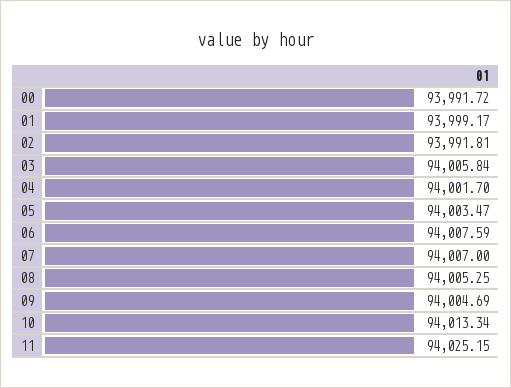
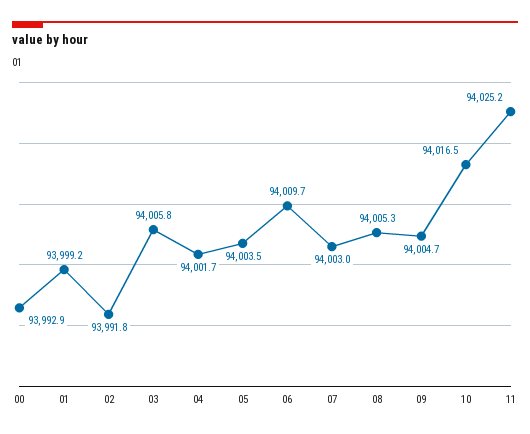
00: 93991.72 -> 93992.9
06: 94007.59 -> 94009.7
07: 94007 -> 94003
10: 94013.34 -> 94016.5

